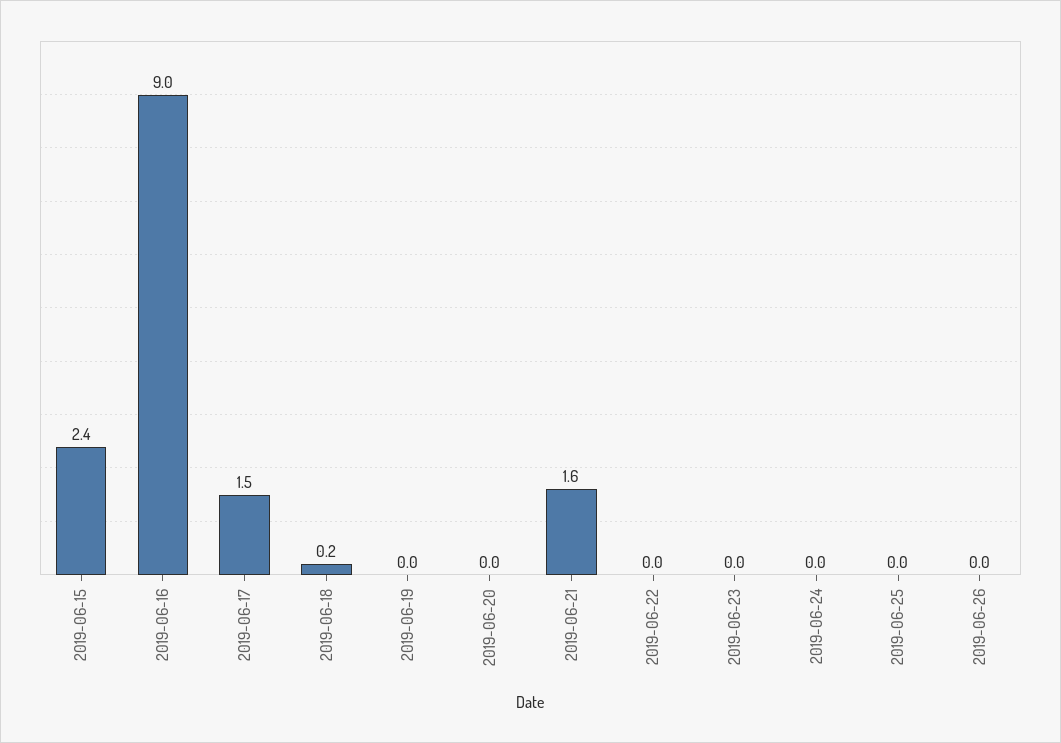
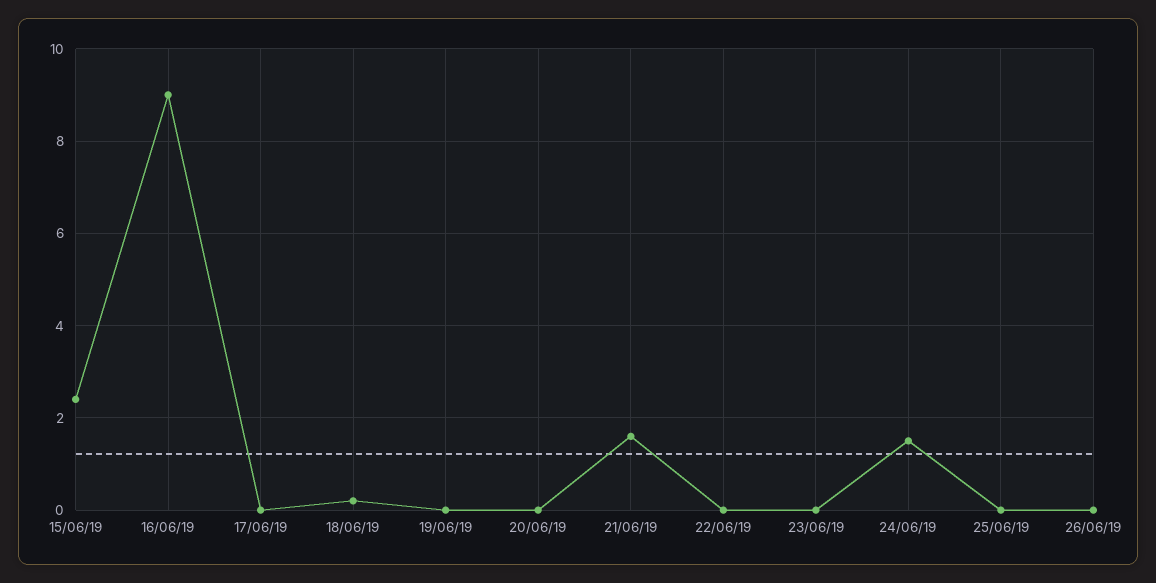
2019-06-17: 1.5 -> 0
2019-06-24: 0 -> 1.5

